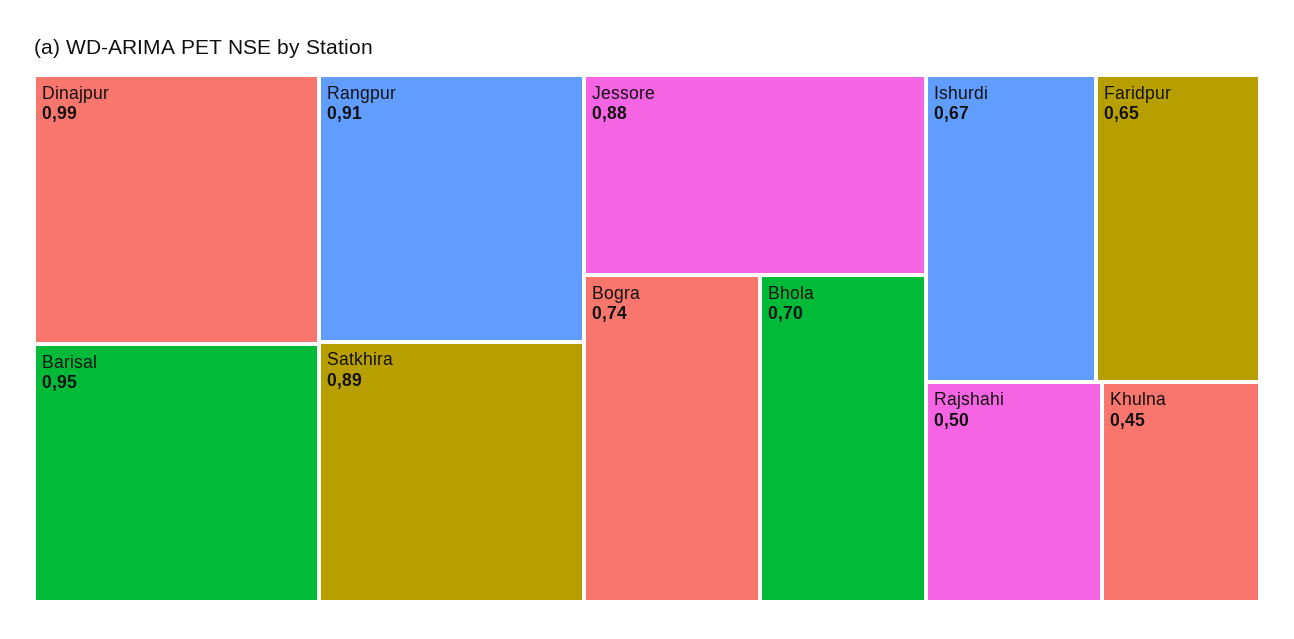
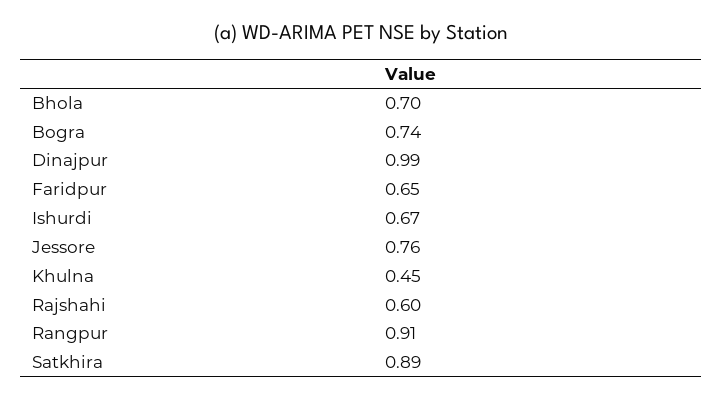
Barisal: 0.95 -> none
Jessore: 0.88 -> 0.76
Rajshahi: 0.5 -> 0.6

